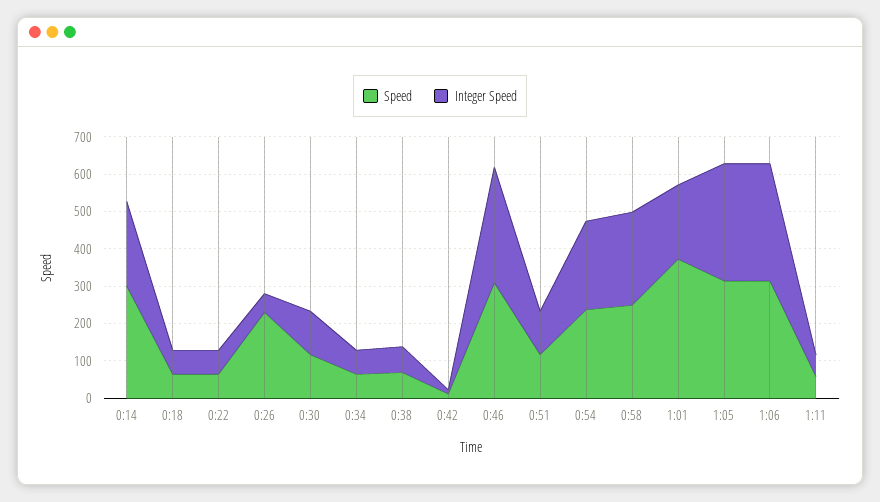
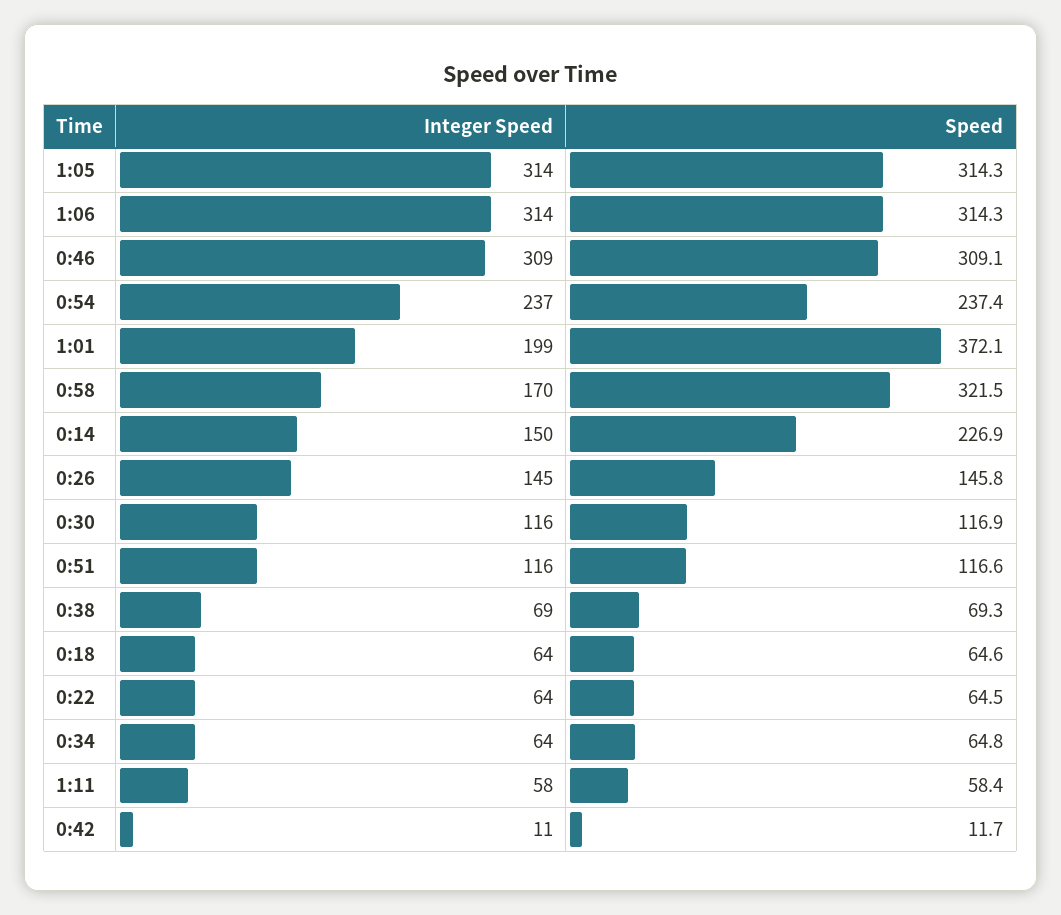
Speed, 0:14: 300 -> 226.9
Integer Speed, 0:14: 225 -> 150
Speed, 0:26: 225 -> 145.8
Integer Speed, 0:26: 50 -> 145
Speed, 0:58: 250 -> 321.5
Integer Speed, 0:58: 250 -> 170

